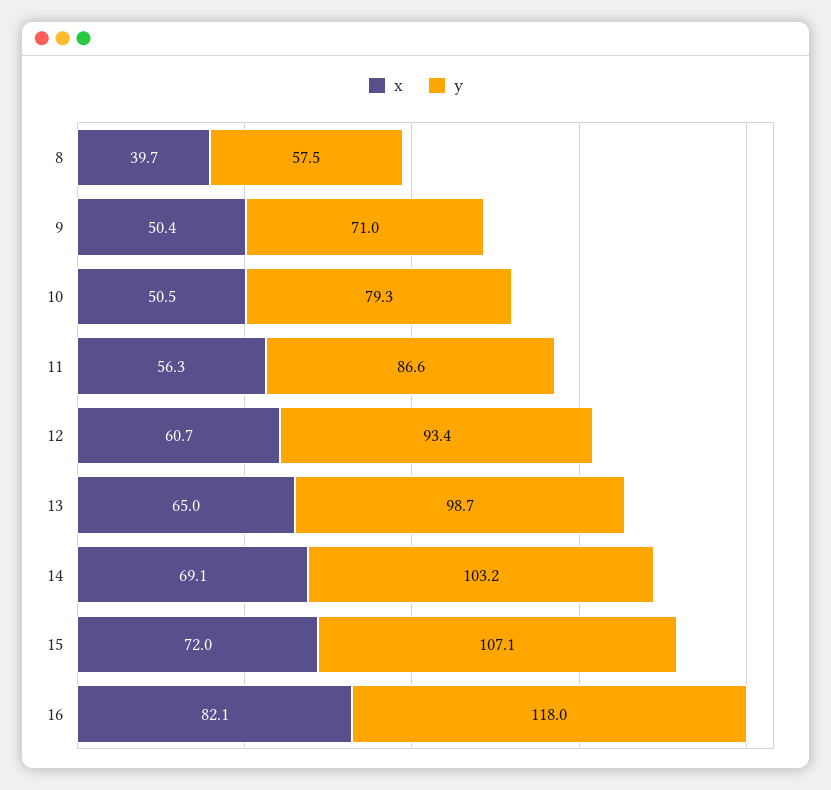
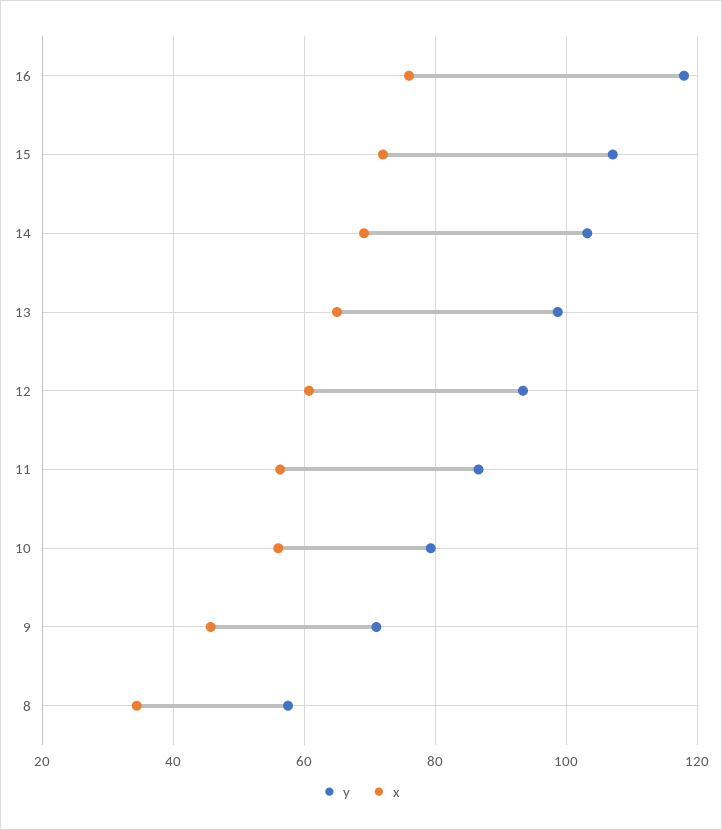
x, 8: 39.7 -> 34
x, 9: 50.4 -> 46
x, 10: 50.5 -> 56
x, 16: 82.1 -> 76

